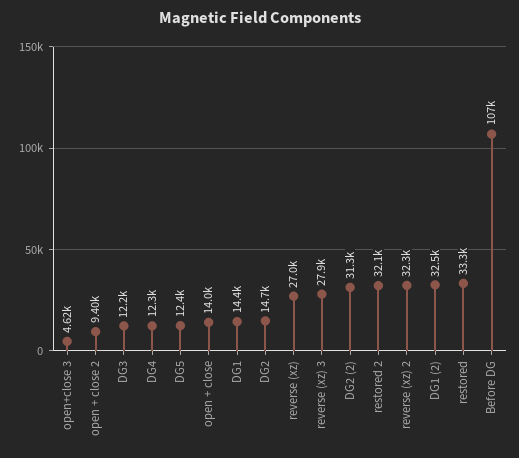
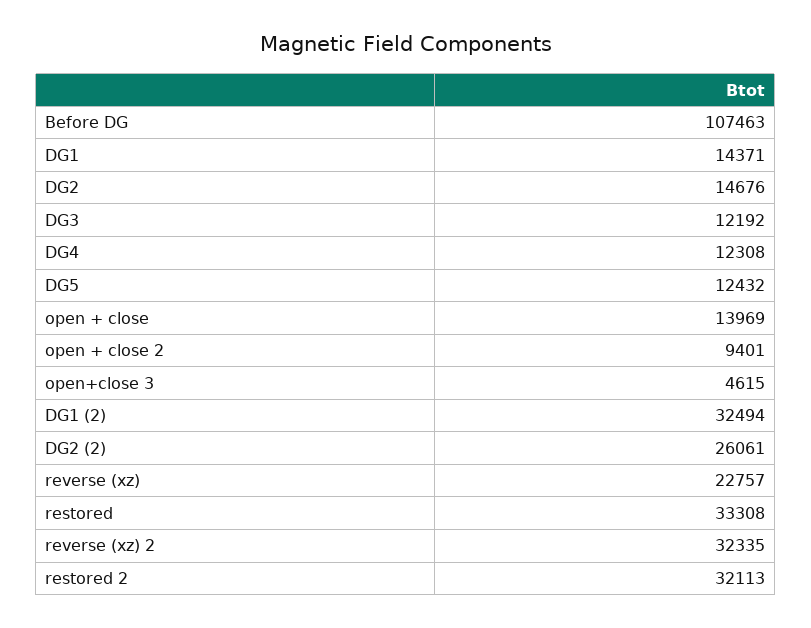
reverse (xz): 27000 -> 22757
reverse (xz) 3: 27900 -> none
DG2 (2): 31300 -> 26061

